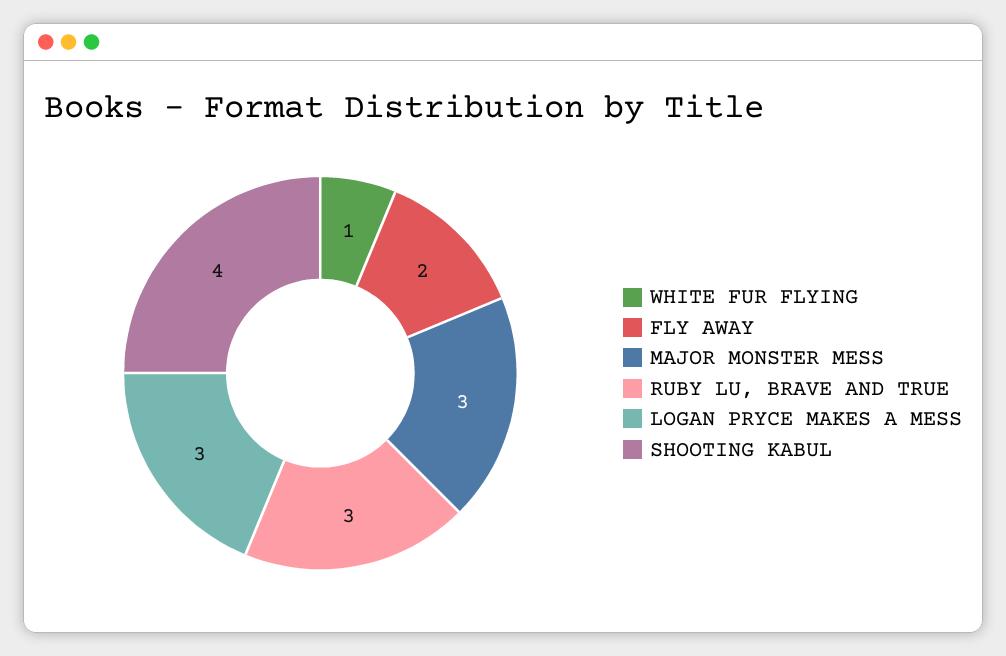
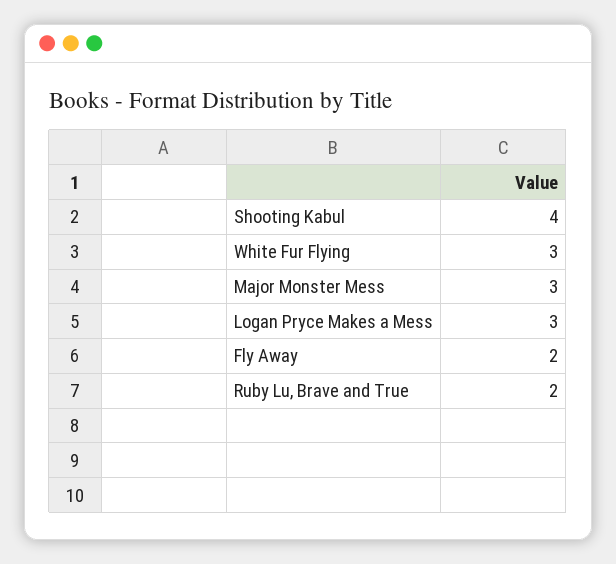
WHITE FUR FLYING: 1 -> 3
RUBY LU, BRAVE AND TRUE: 3 -> 2

